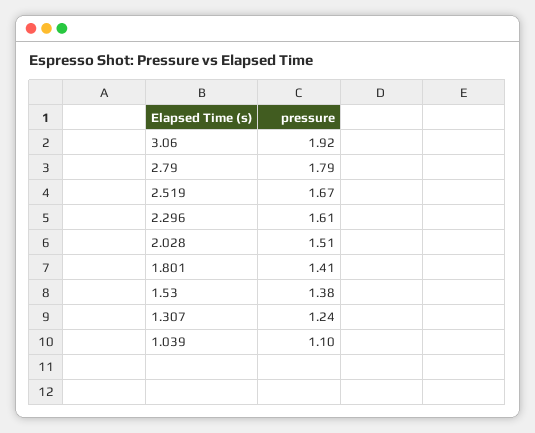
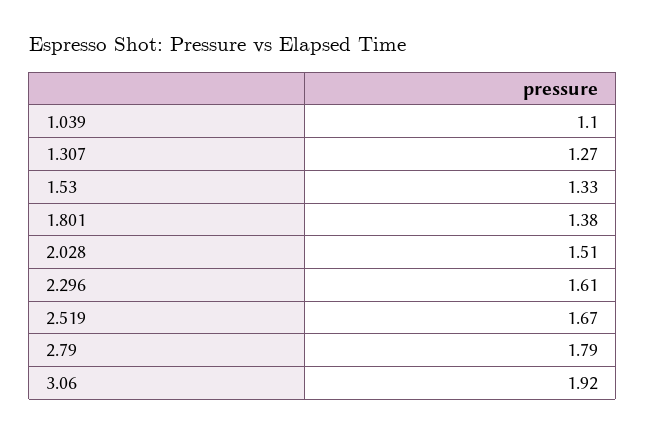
1.801: 1.41 -> 1.38
1.53: 1.38 -> 1.33
1.307: 1.24 -> 1.27

